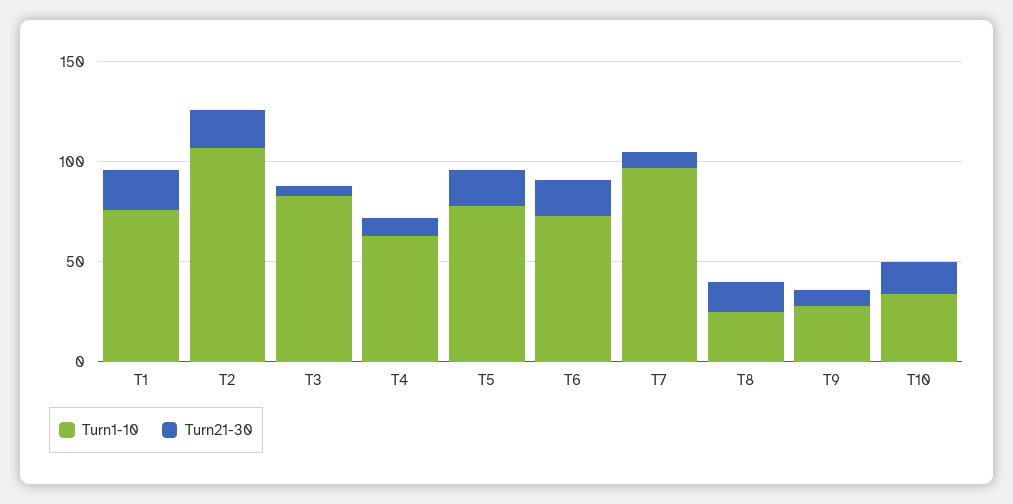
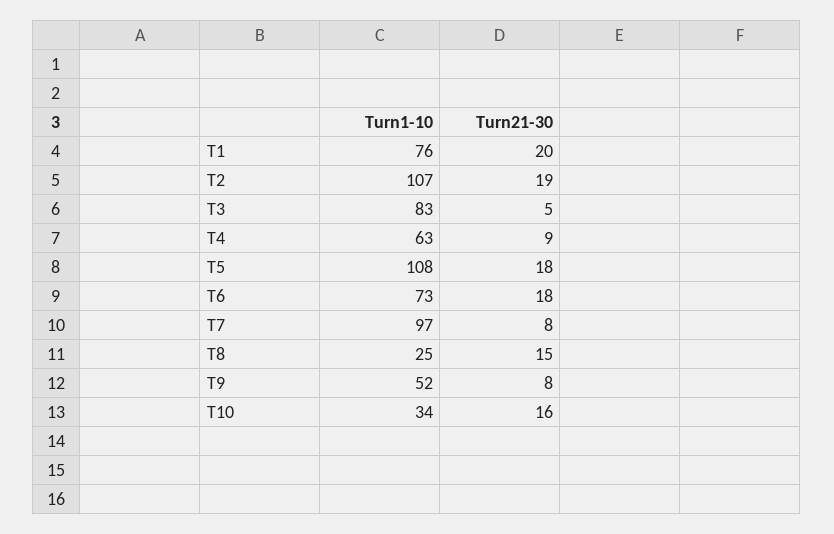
Turn1-10, T5: 80 -> 108
Turn1-10, T9: 30 -> 52

